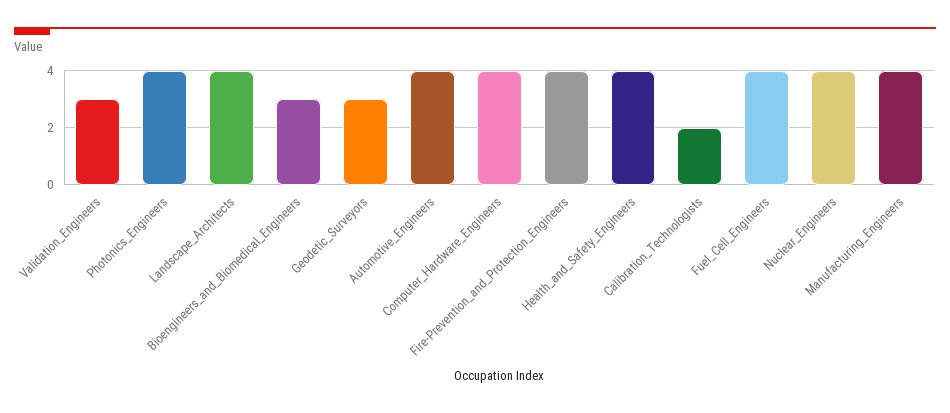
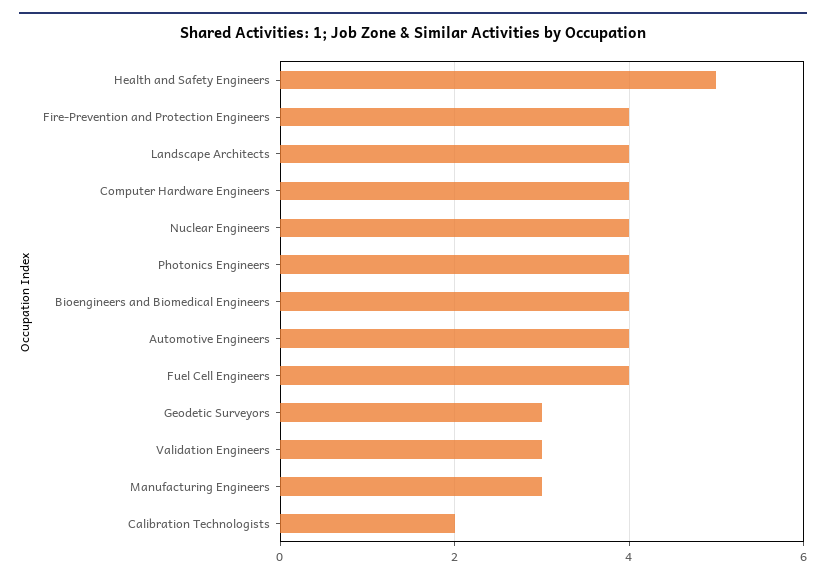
Bioengineers_and_Biomedical_Engineers: 3 -> 4
Health_and_Safety_Engineers: 4 -> 5
Manufacturing_Engineers: 4 -> 3

